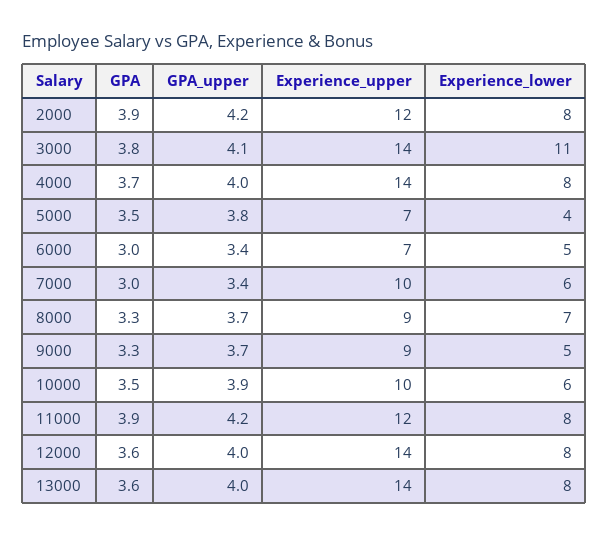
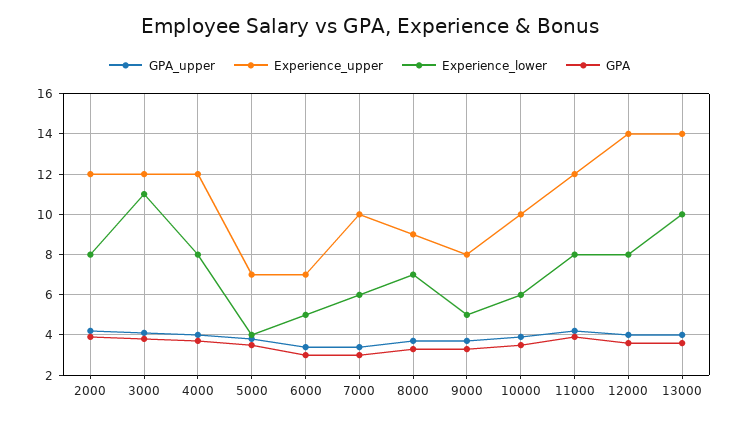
Experience_upper, 3000: 14 -> 12
Experience_upper, 4000: 14 -> 12
Experience_upper, 9000: 9 -> 8
Experience_lower, 13000: 8 -> 10

